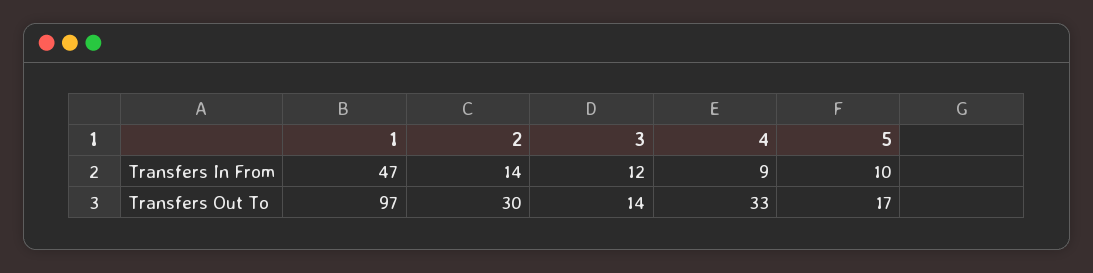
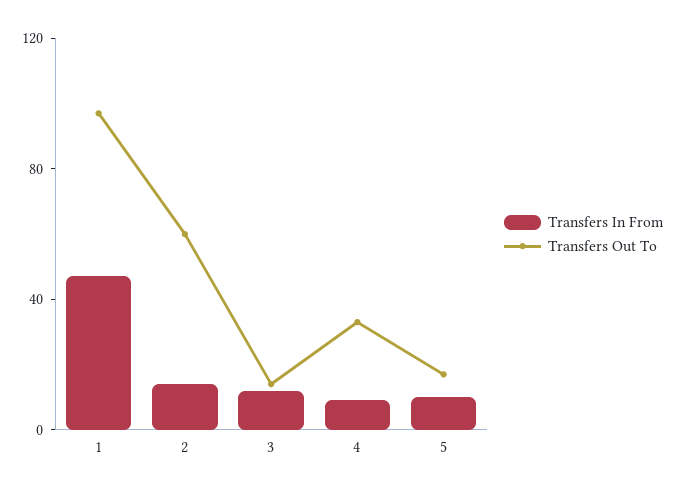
Transfers Out To, 2: 30 -> 60

